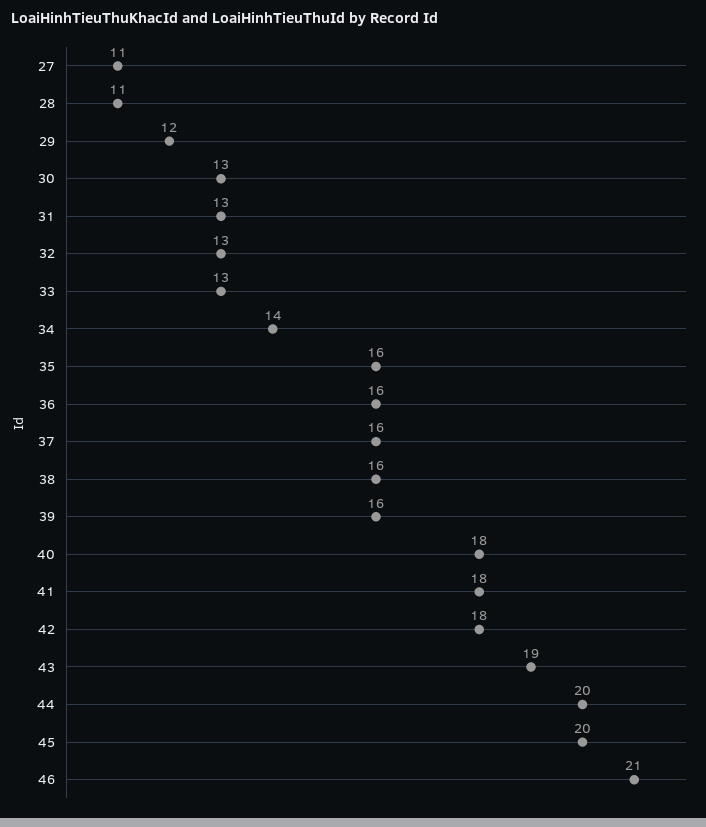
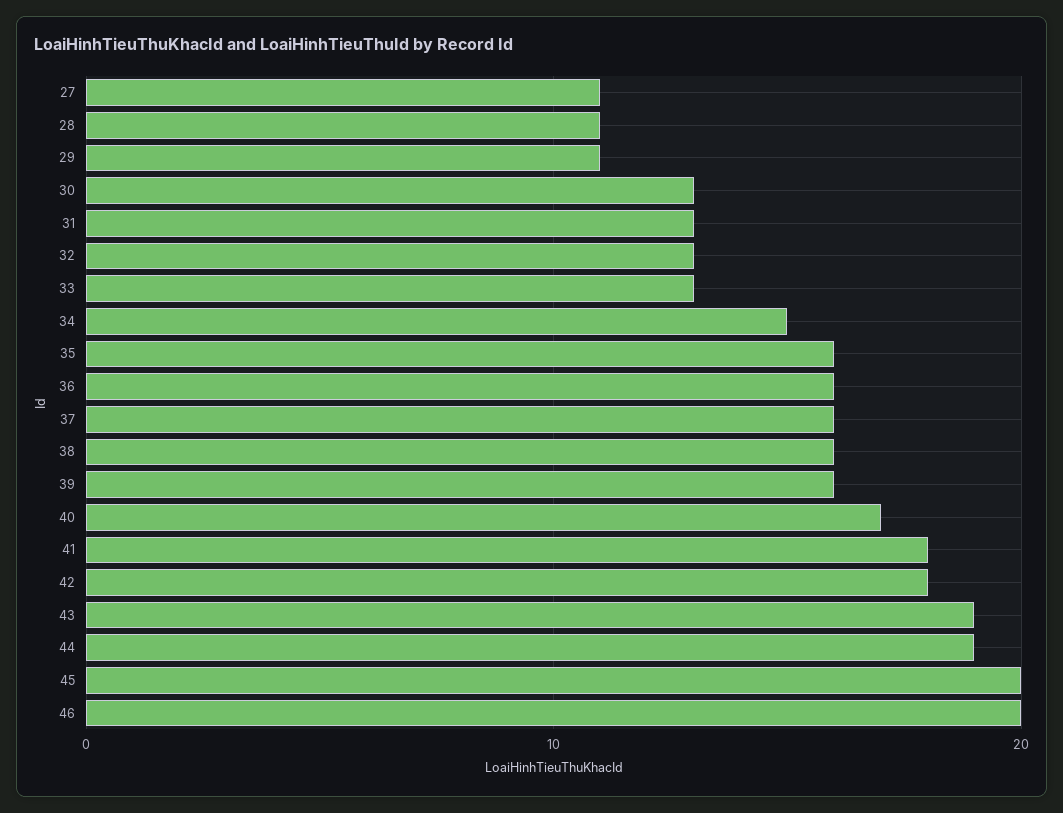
29: 12 -> 11
34: 14 -> 15
40: 18 -> 17
44: 20 -> 19
46: 21 -> 20

